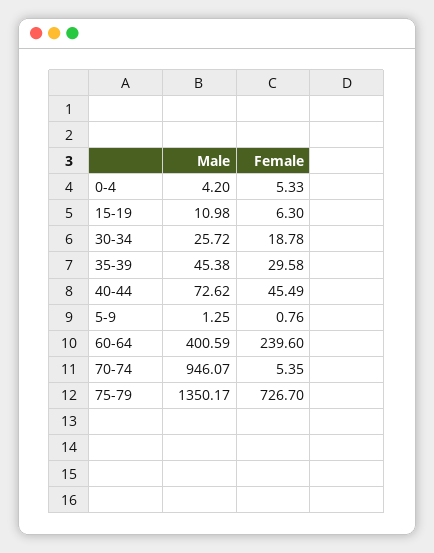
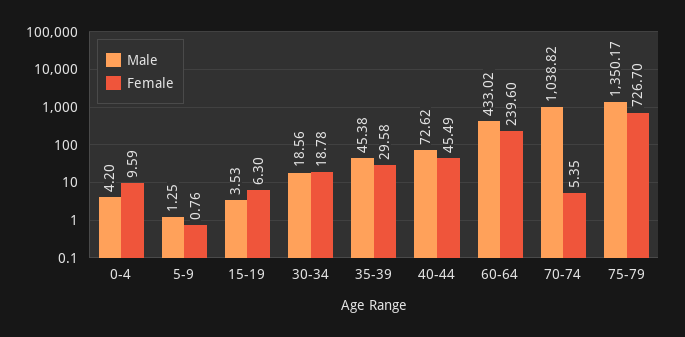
Female, 0-4: 5.33 -> 9.59
Male, 15-19: 10.98 -> 3.53
Male, 30-34: 25.72 -> 18.56
Male, 60-64: 400.59 -> 433.02
Male, 70-74: 946.07 -> 1038.82

